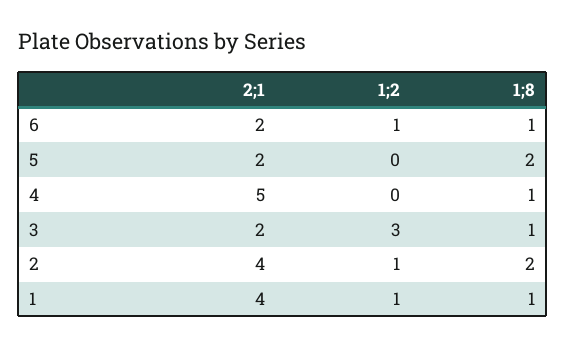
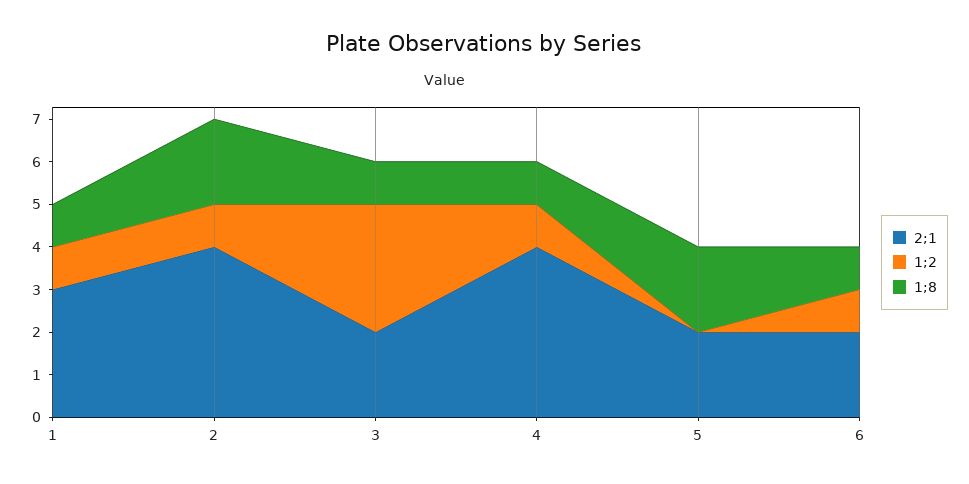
2;1, 4: 5 -> 4
1;2, 4: 0 -> 1
2;1, 1: 4 -> 3

